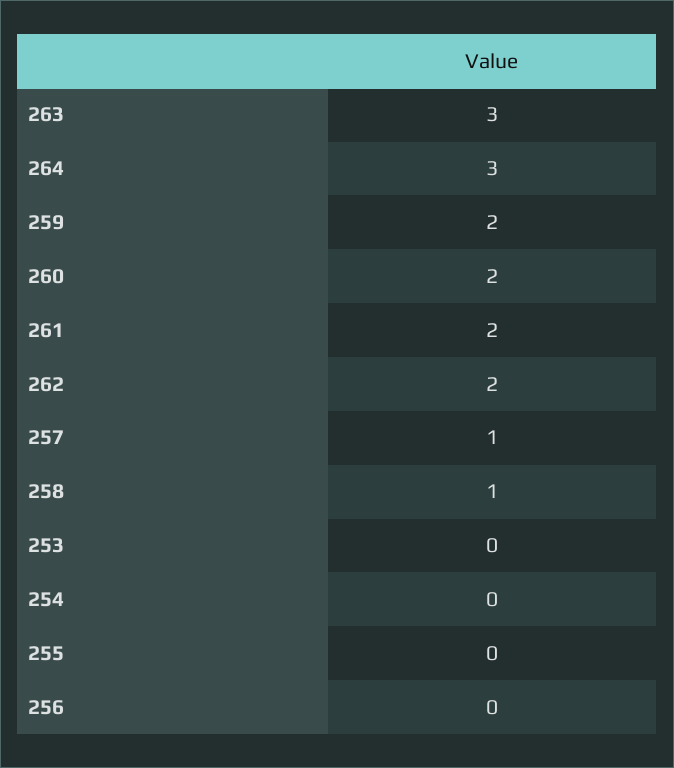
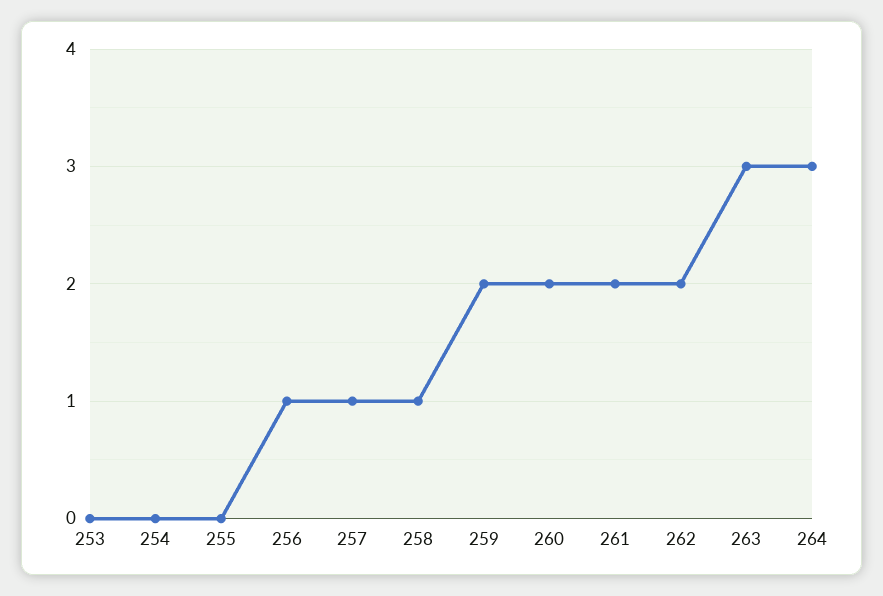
256: 0 -> 1

